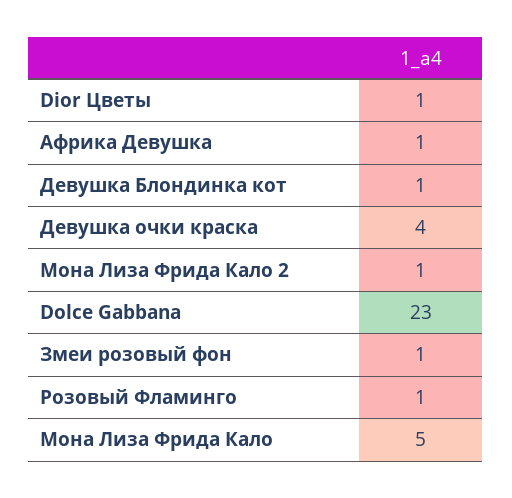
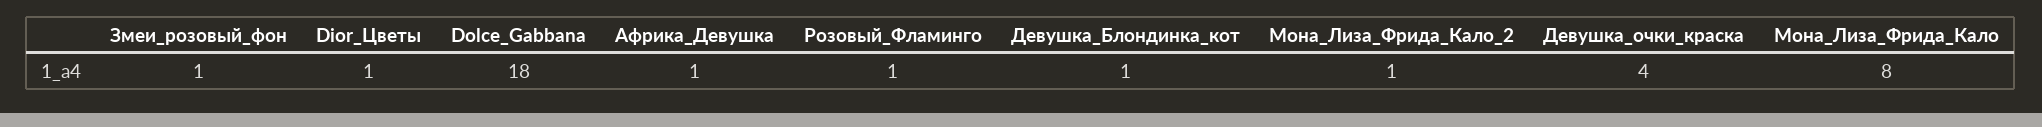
Dolce Gabbana: 23 -> 18
Мона Лиза Фрида Кало: 5 -> 8

